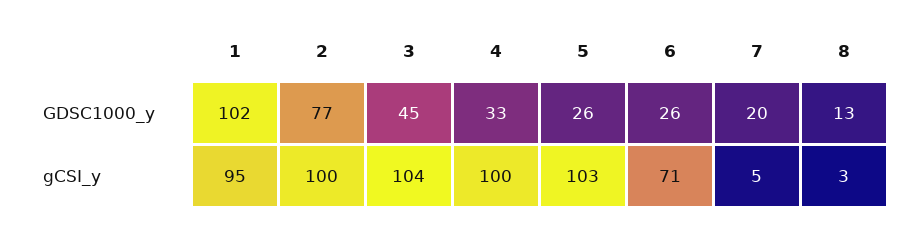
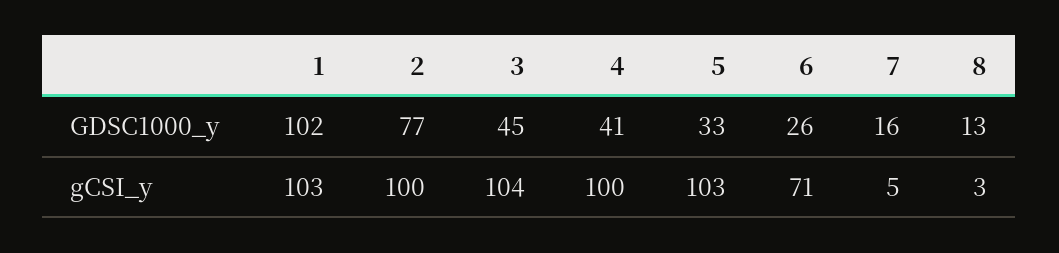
4, GDSC1000_y: 33 -> 41
5, GDSC1000_y: 26 -> 33
7, GDSC1000_y: 20 -> 16
1, gCSI_y: 95 -> 103

